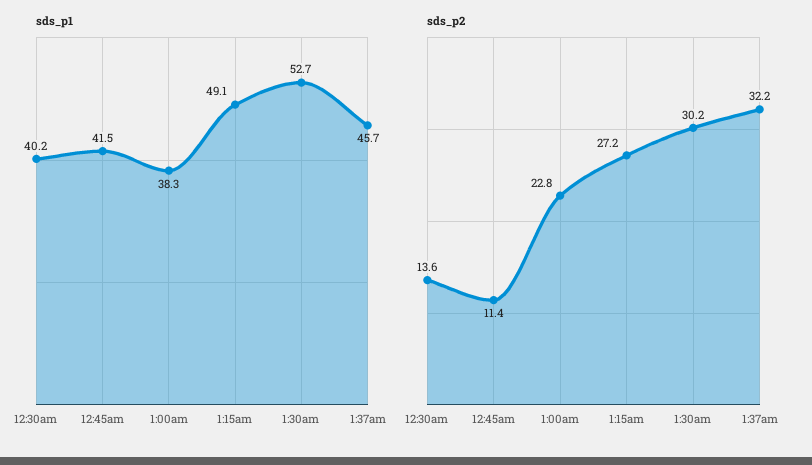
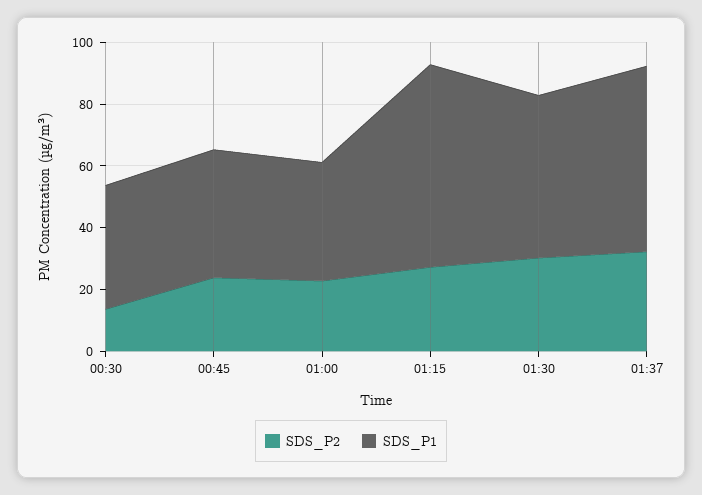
sds_p1, 1:15am: 49.1 -> 65
sds_p1, 1:37am: 45.7 -> 60
sds_p2, 12:45am: 11.4 -> 25

